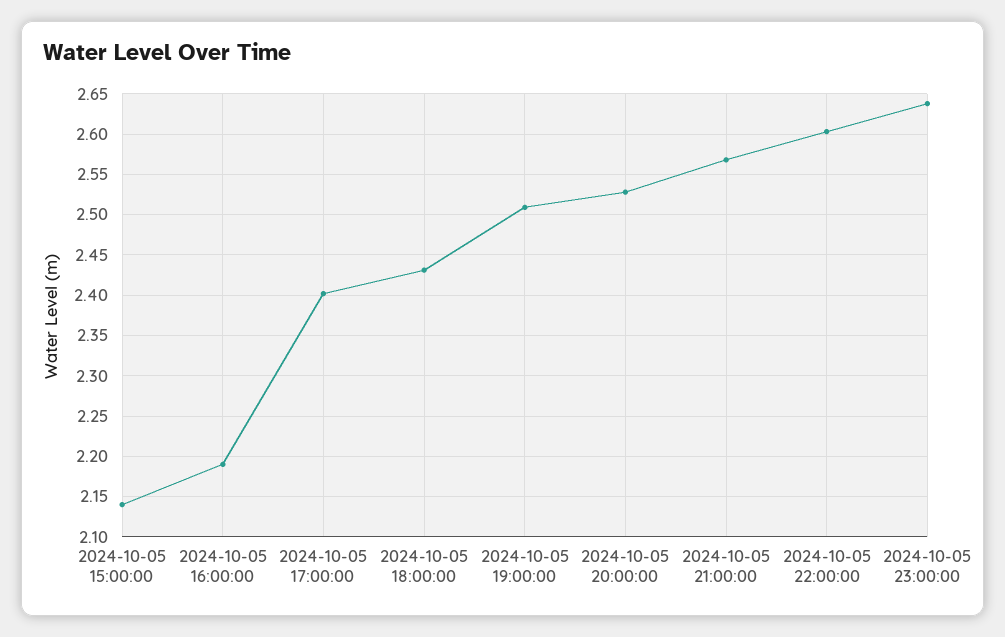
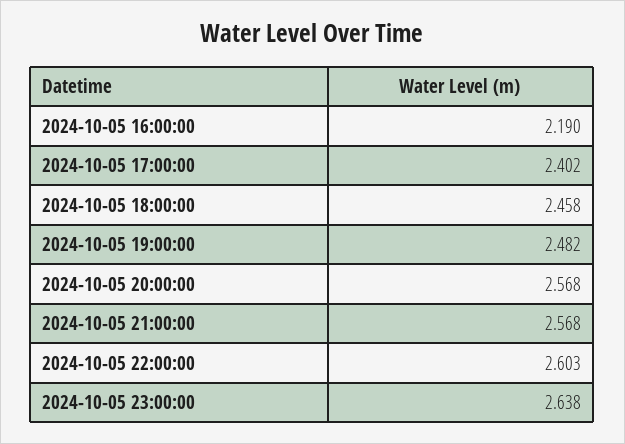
2024-10-05 15:00:00: 2.14 -> none
2024-10-05 18:00:00: 2.43 -> 2.458
2024-10-05 19:00:00: 2.51 -> 2.482
2024-10-05 20:00:00: 2.53 -> 2.568

